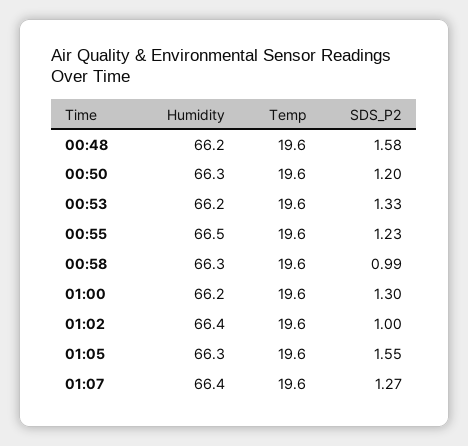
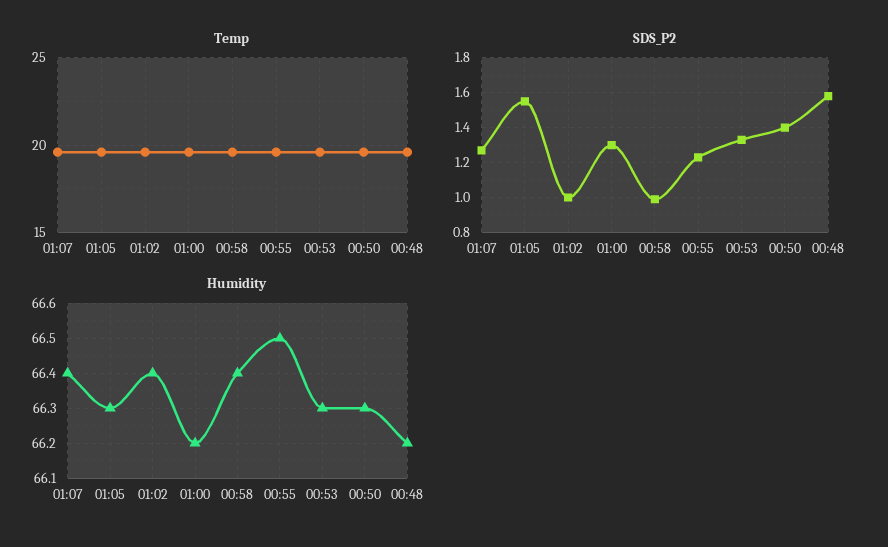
SDS_P2, 00:50: 1.2 -> 1.4
Humidity, 00:53: 66.2 -> 66.3
Humidity, 00:58: 66.3 -> 66.4

